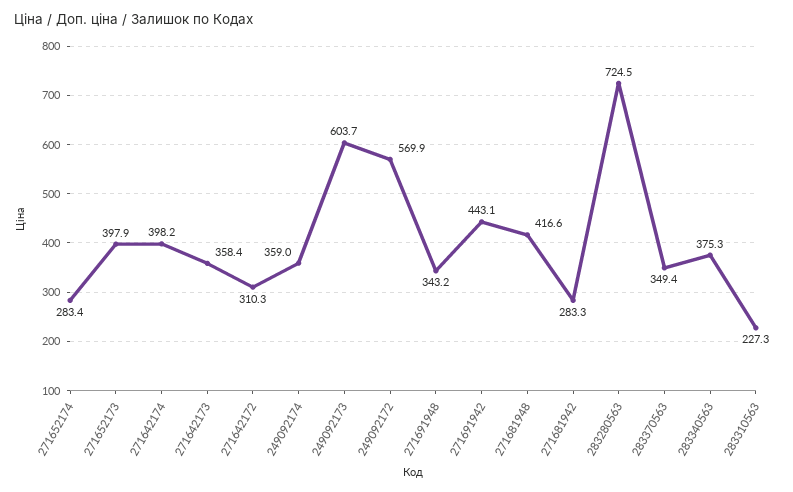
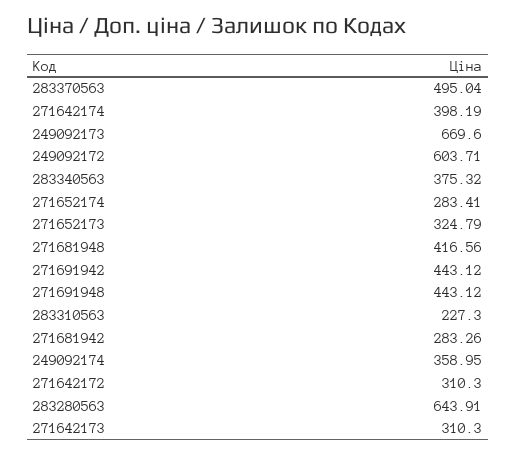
271652173: 397.9 -> 324.79
271642173: 358.4 -> 310.3
249092173: 603.7 -> 669.6
249092172: 569.9 -> 603.71
271691948: 343.2 -> 443.12
283280563: 724.5 -> 643.91
283370563: 349.4 -> 495.04

